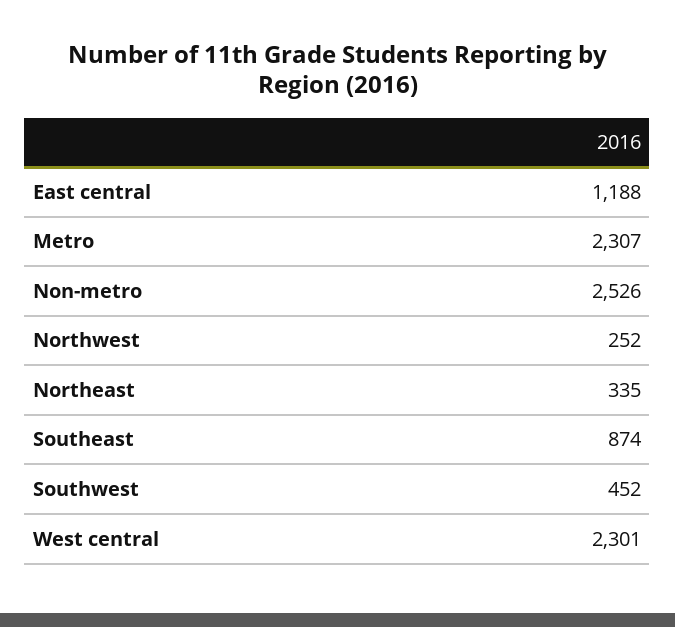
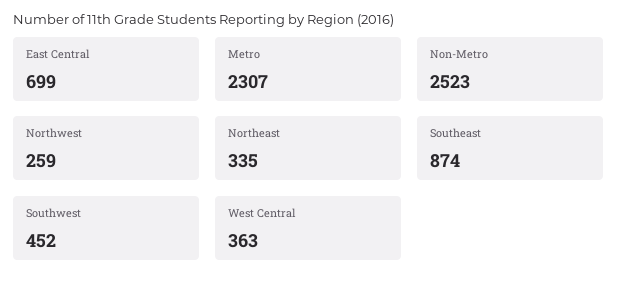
East central: 1188 -> 699
Non-metro: 2526 -> 2523
Northwest: 252 -> 259
West central: 2301 -> 363

